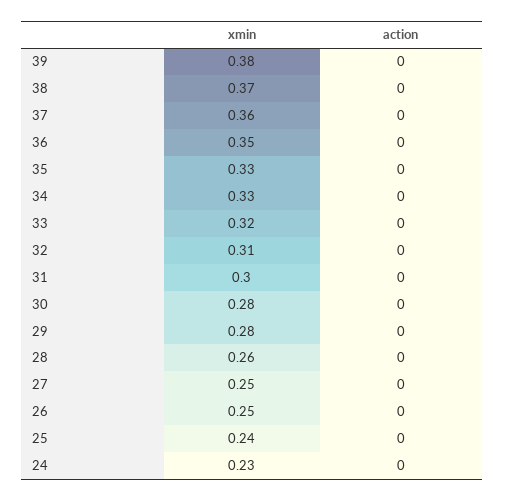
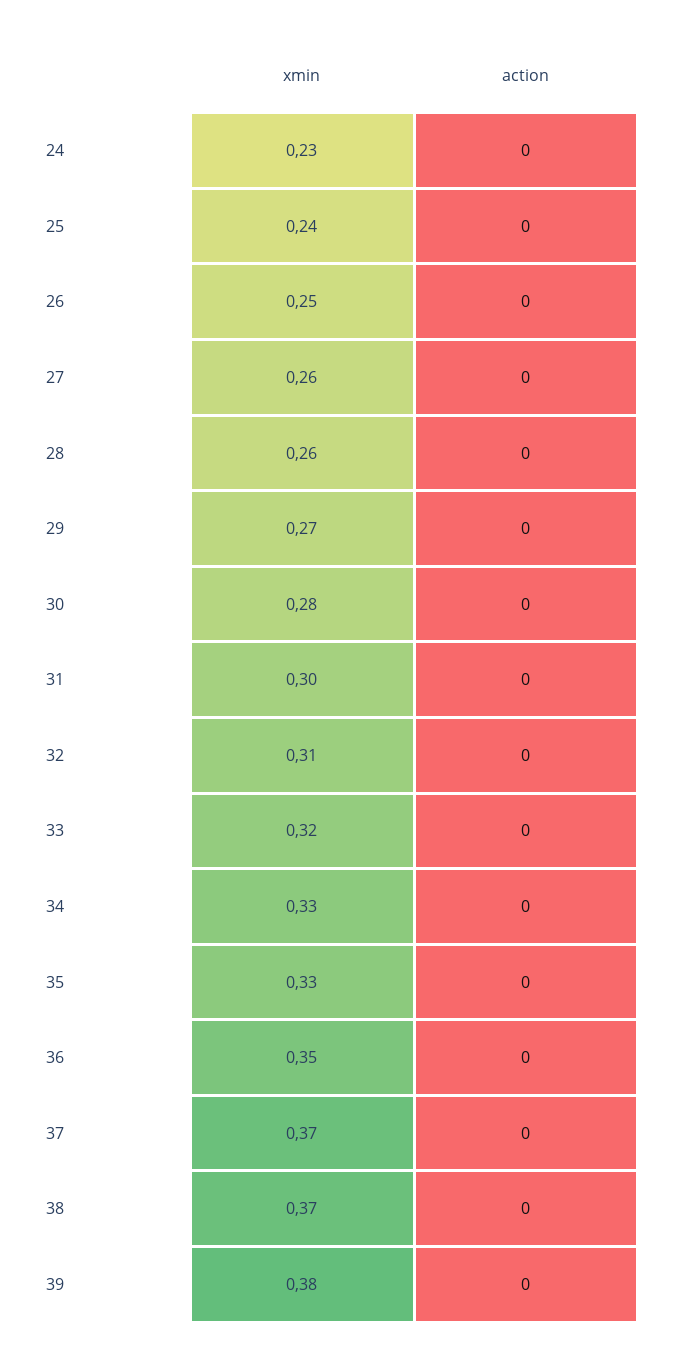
xmin, 37: 0.36 -> 0.37
xmin, 29: 0.28 -> 0.27
xmin, 27: 0.25 -> 0.26

